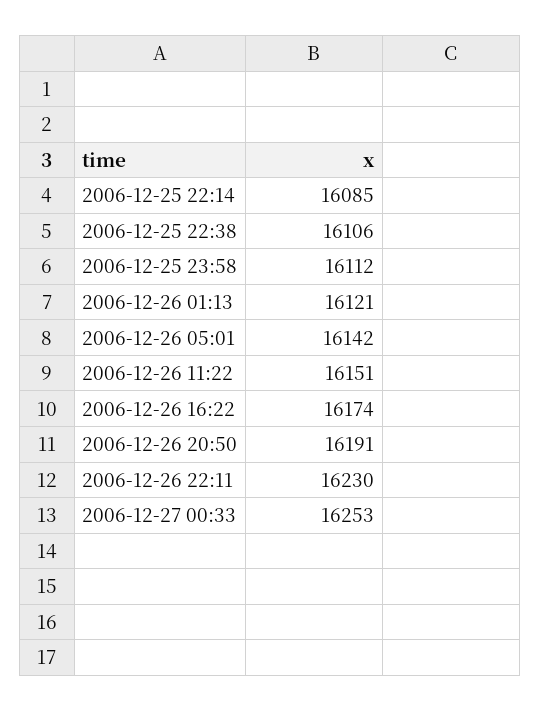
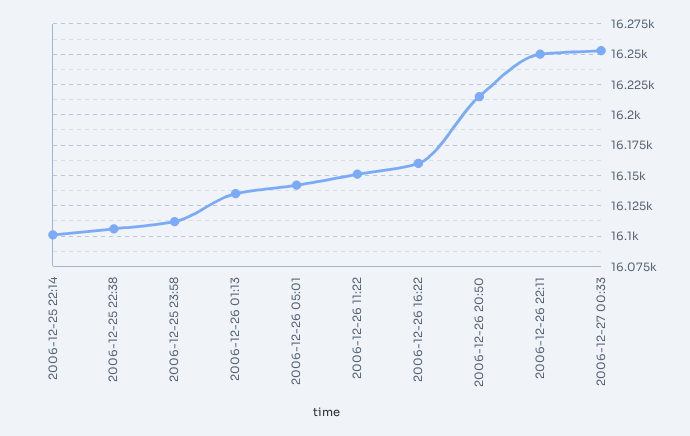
2006-12-25 22:14: 16085 -> 16100
2006-12-26 01:13: 16121 -> 16135
2006-12-26 16:22: 16174 -> 16160
2006-12-26 20:50: 16191 -> 16215
2006-12-26 22:11: 16230 -> 16250

